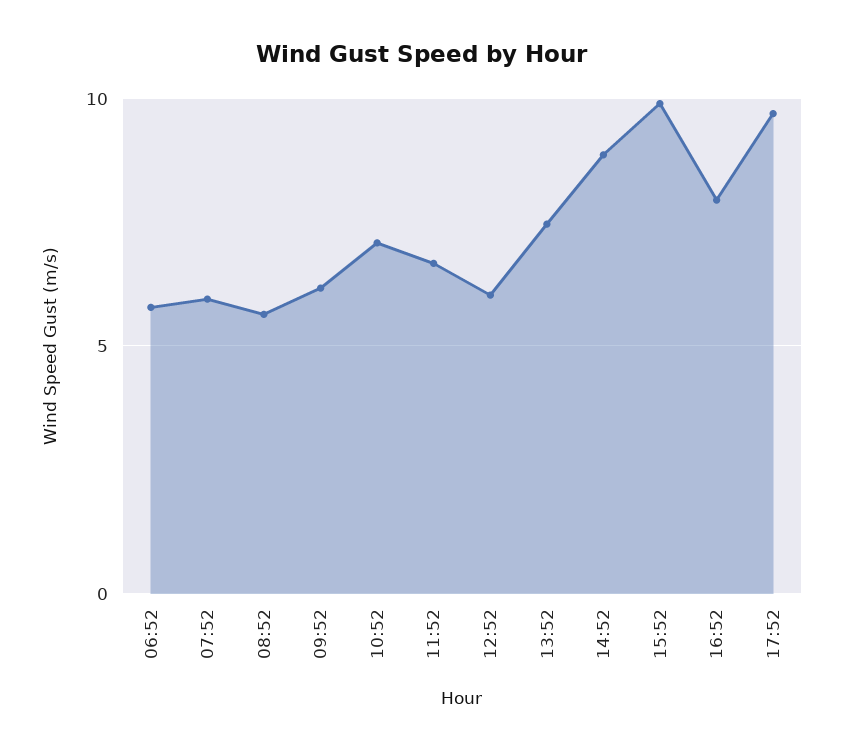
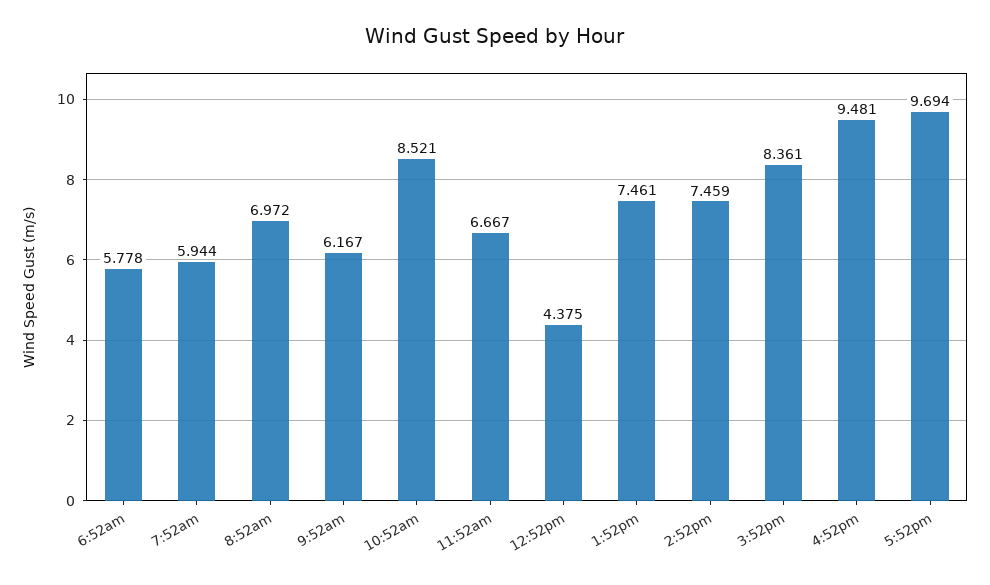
08:52: 5.5 -> 6.972
10:52: 7 -> 8.521
12:52: 6 -> 4.375
14:52: 9 -> 7.459
15:52: 10 -> 8.361
16:52: 8 -> 9.481

